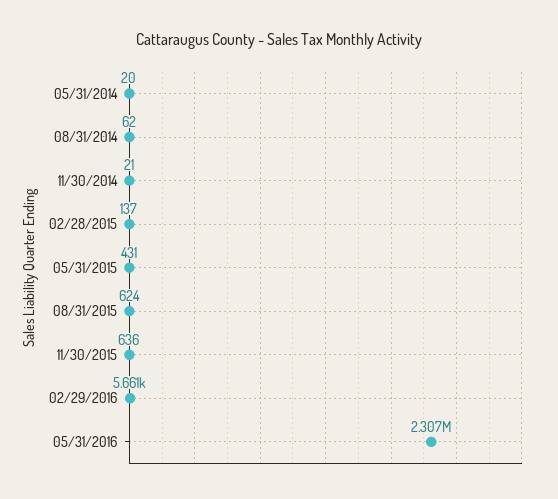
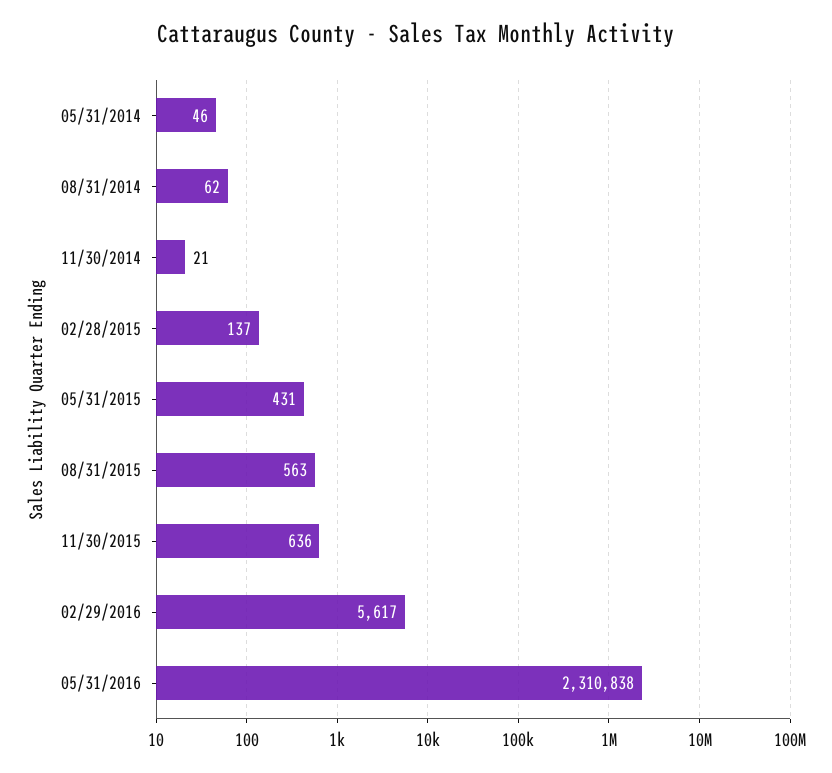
05/31/2014: 20 -> 46
08/31/2015: 624 -> 563
02/29/2016: 5661 -> 5617
05/31/2016: 2307000 -> 2310838

